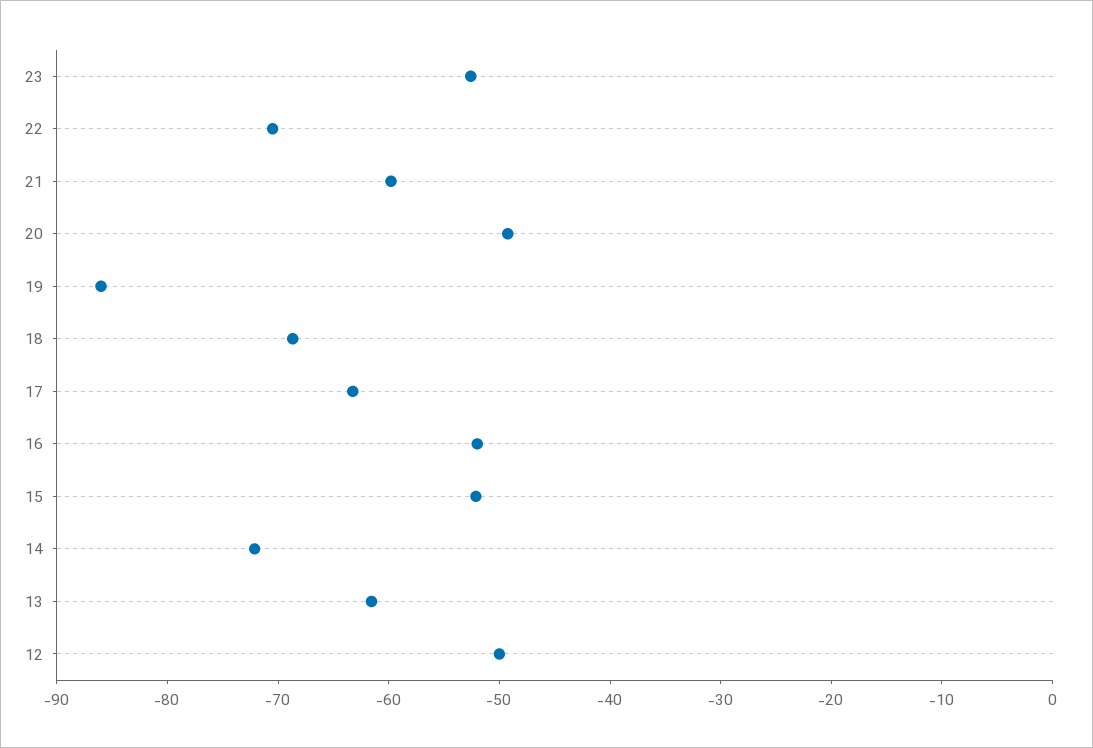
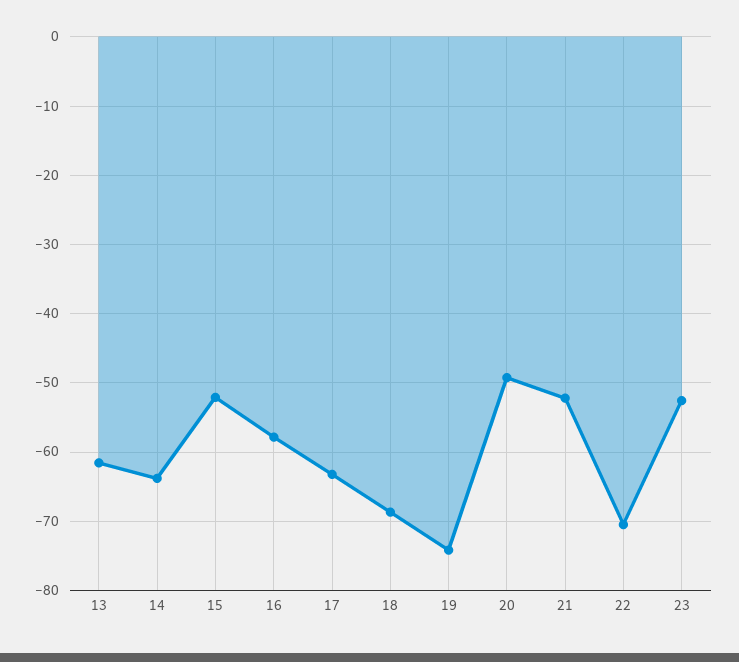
21: -60 -> -52
19: -86 -> -74
16: -52 -> -58
14: -72 -> -64
12: -50 -> none

